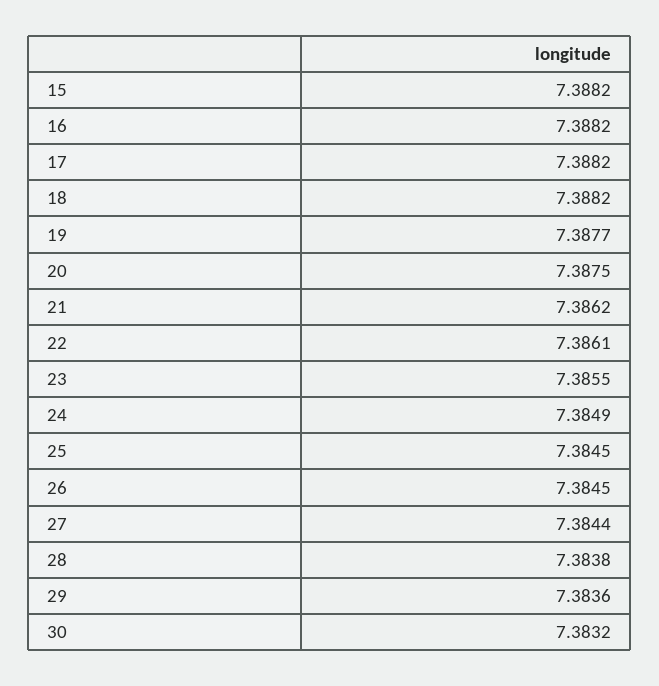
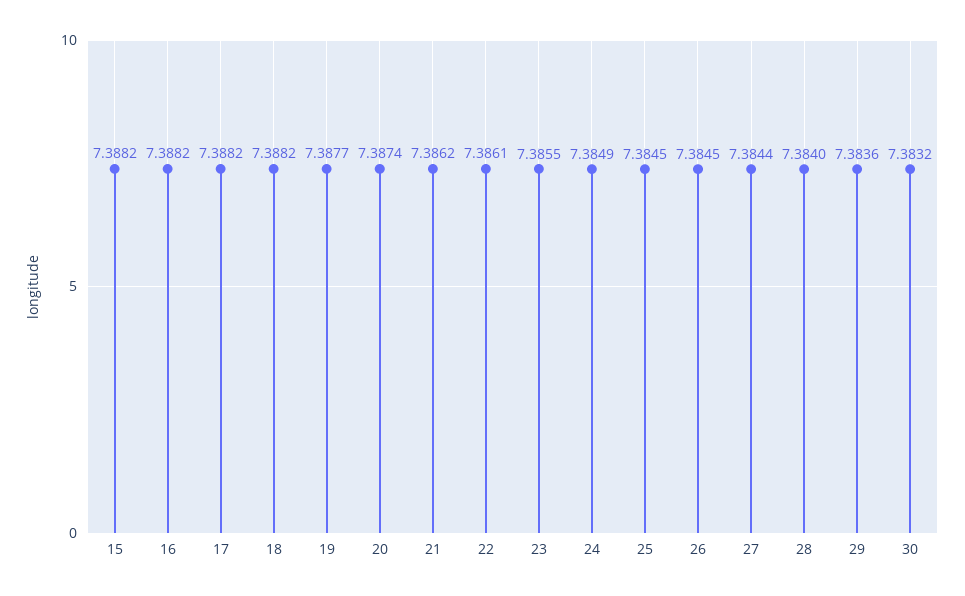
20: 7.3875 -> 7.3874
28: 7.3838 -> 7.384

